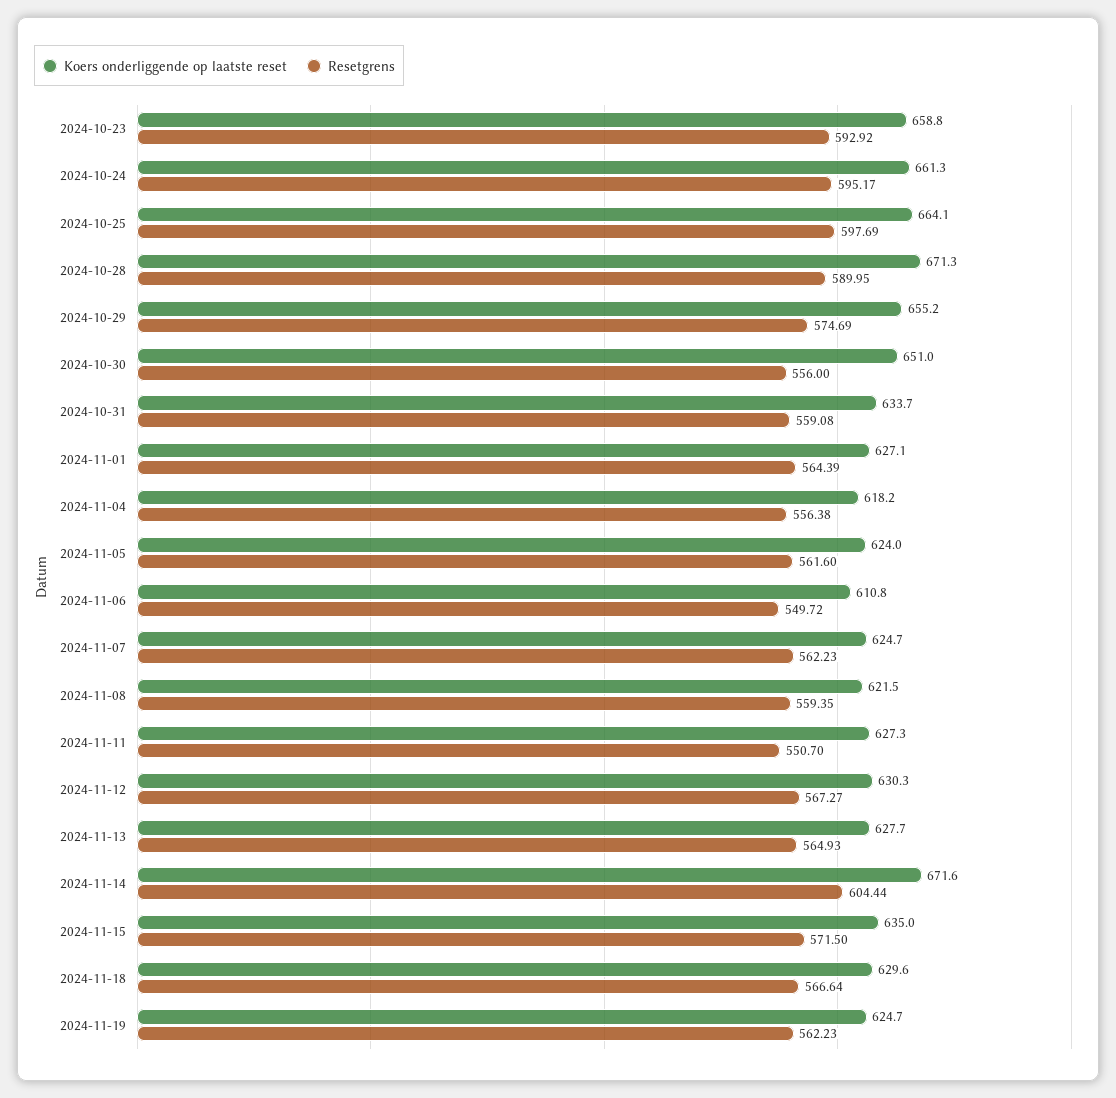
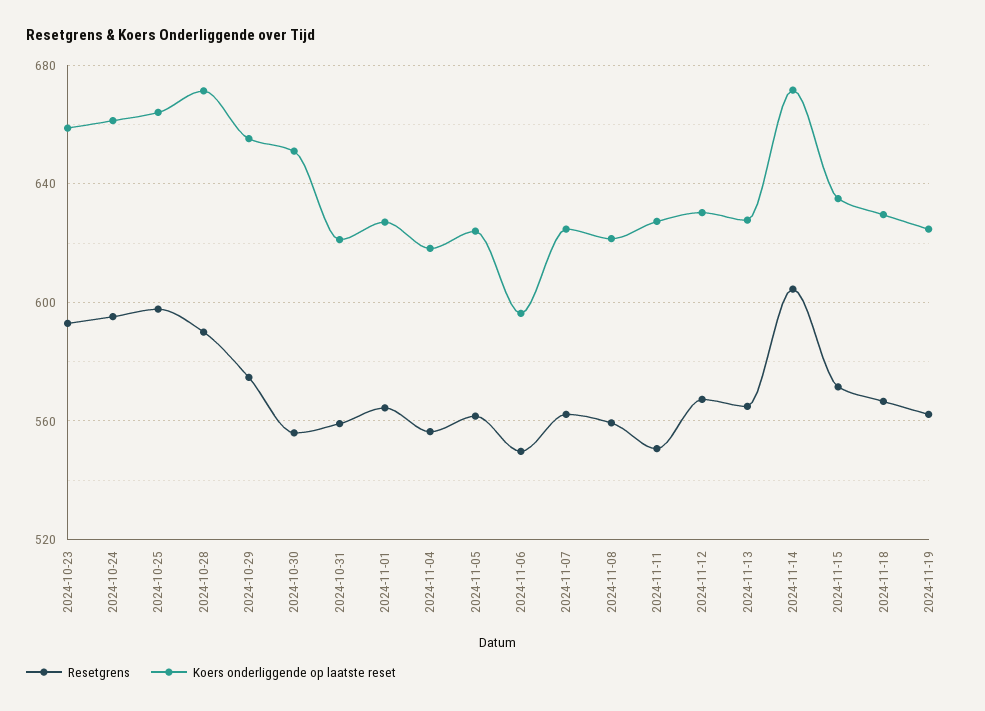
Koers onderliggende op laatste reset, 2024-10-31: 633.7 -> 620
Koers onderliggende op laatste reset, 2024-11-06: 610.8 -> 595

